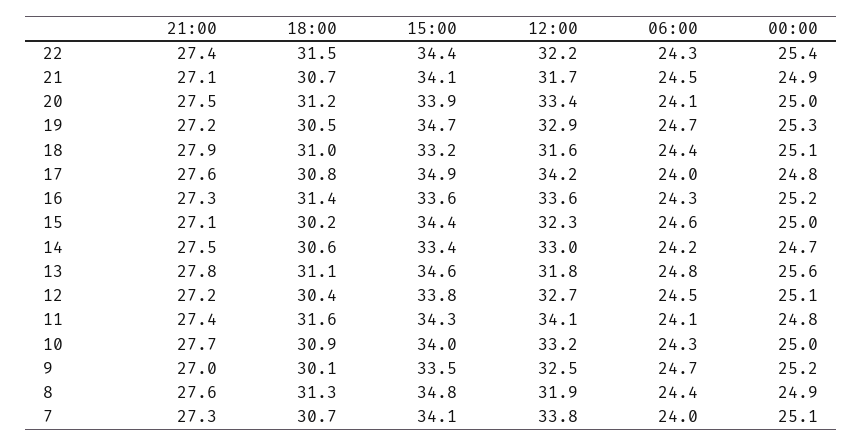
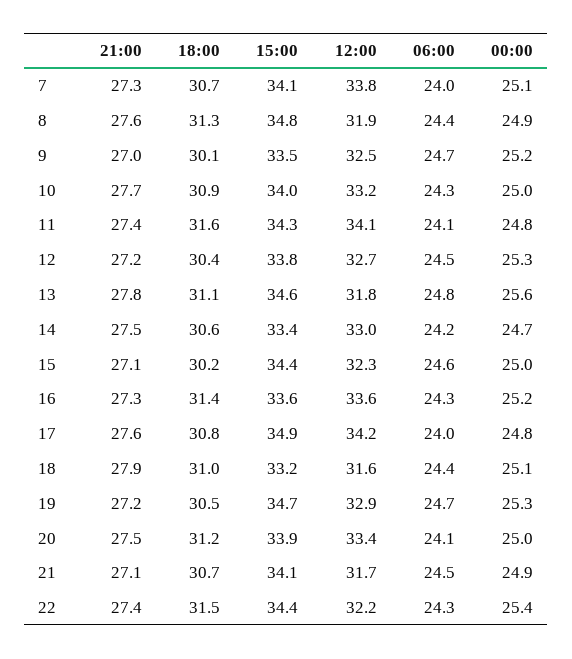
00:00, 12: 25.1 -> 25.3

